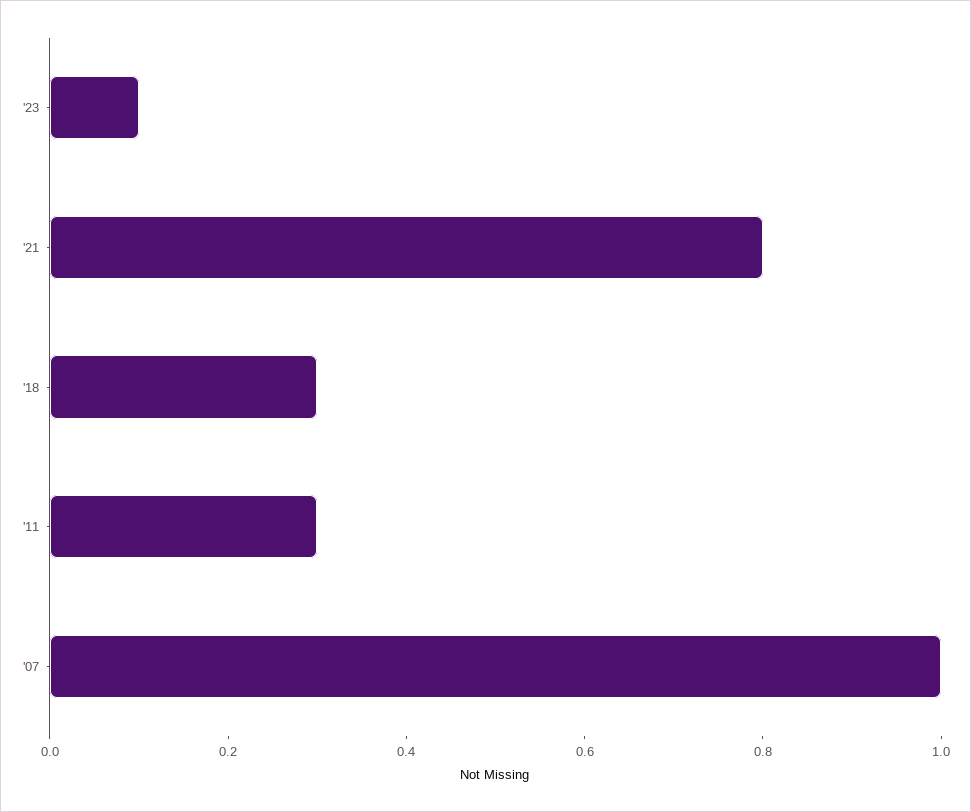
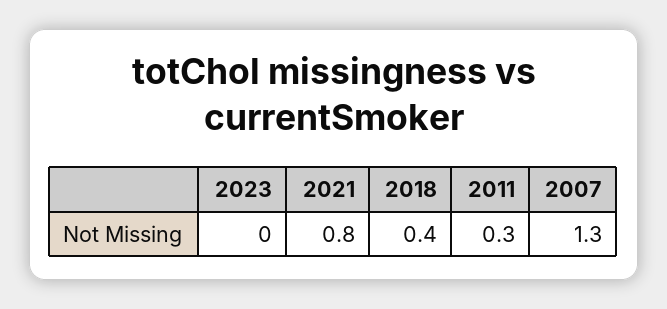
'23: 0.1 -> 0
'18: 0.3 -> 0.4
'07: 1 -> 1.3

